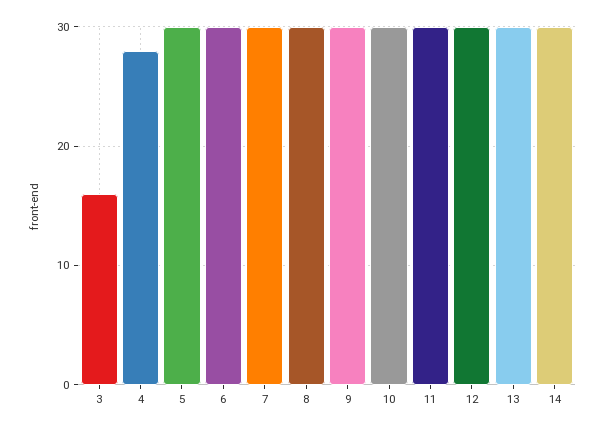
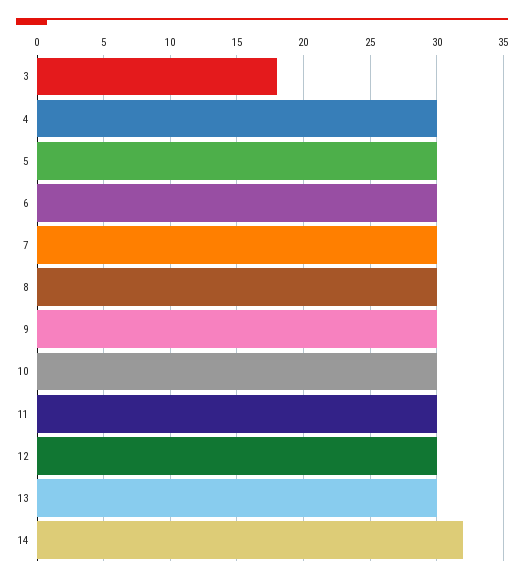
3: 16 -> 18
4: 28 -> 30
14: 30 -> 32

